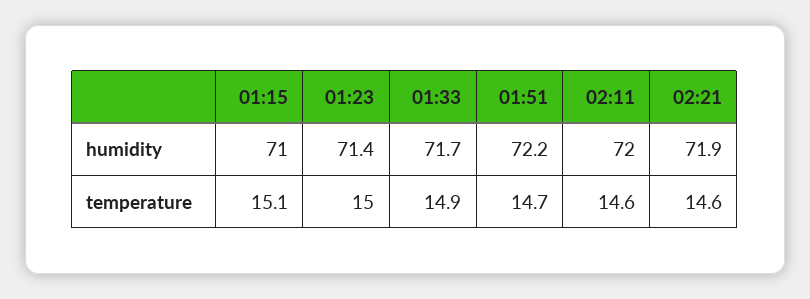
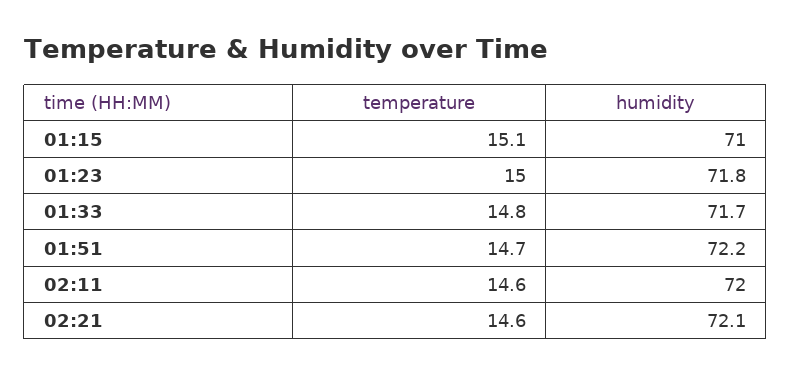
01:23, humidity: 71.4 -> 71.8
02:21, humidity: 71.9 -> 72.1
01:33, temperature: 14.9 -> 14.8

